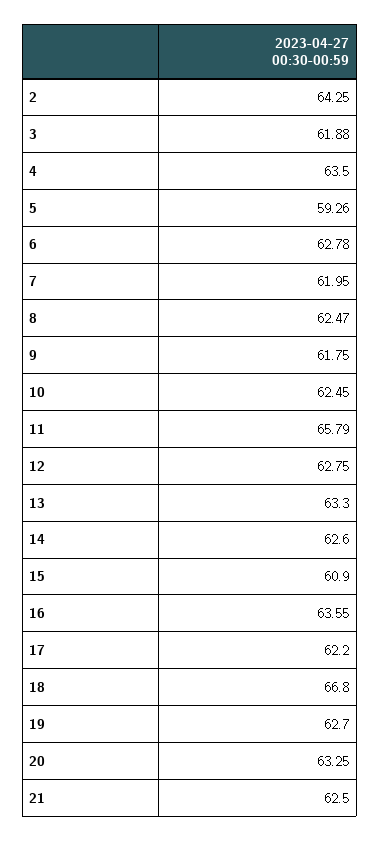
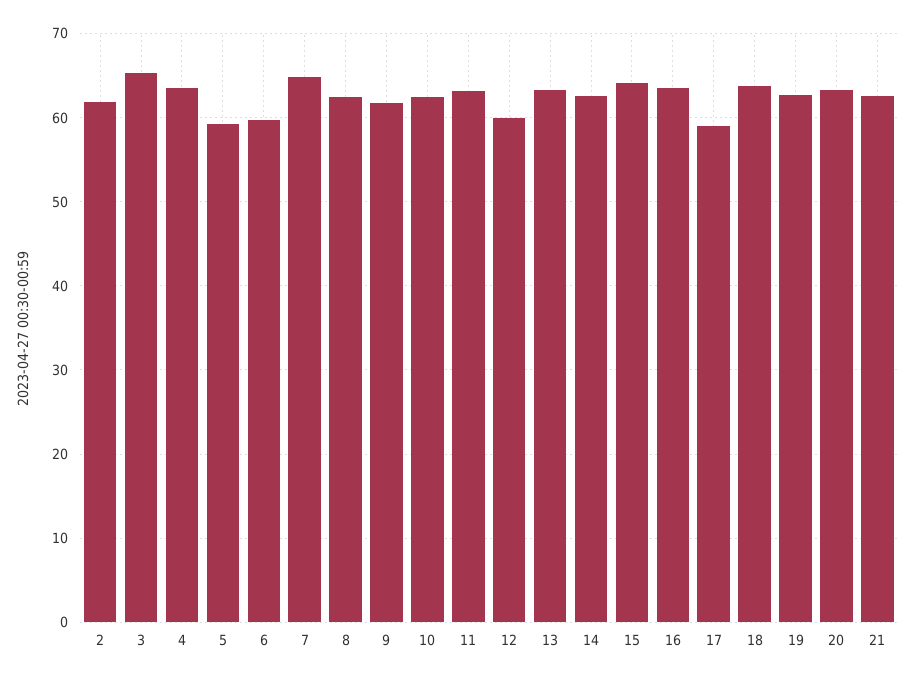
2: 64.25 -> 62
3: 61.88 -> 65
6: 62.78 -> 60
7: 61.95 -> 65
11: 65.79 -> 63
12: 62.75 -> 60
15: 60.9 -> 64
17: 62.2 -> 59
18: 66.8 -> 64

